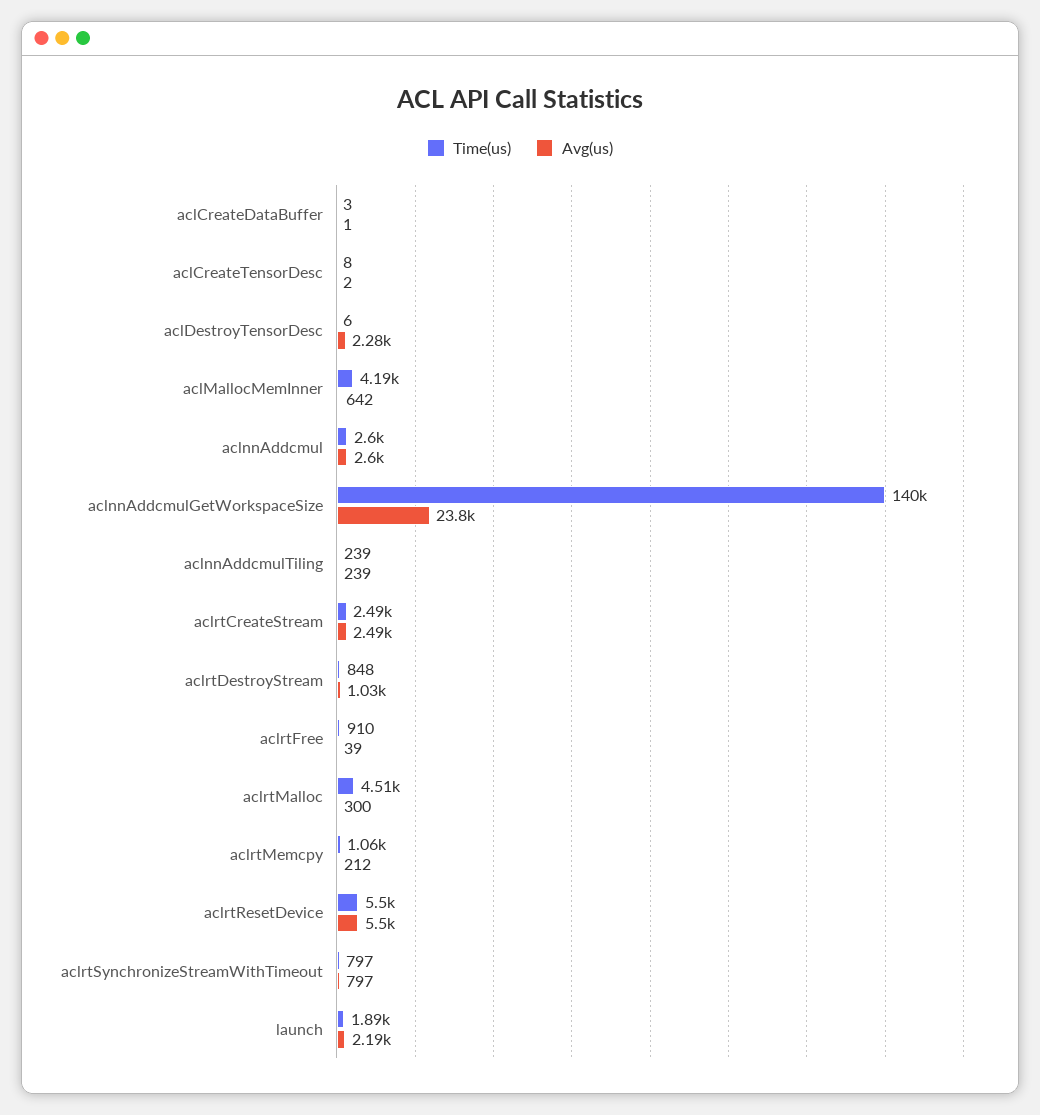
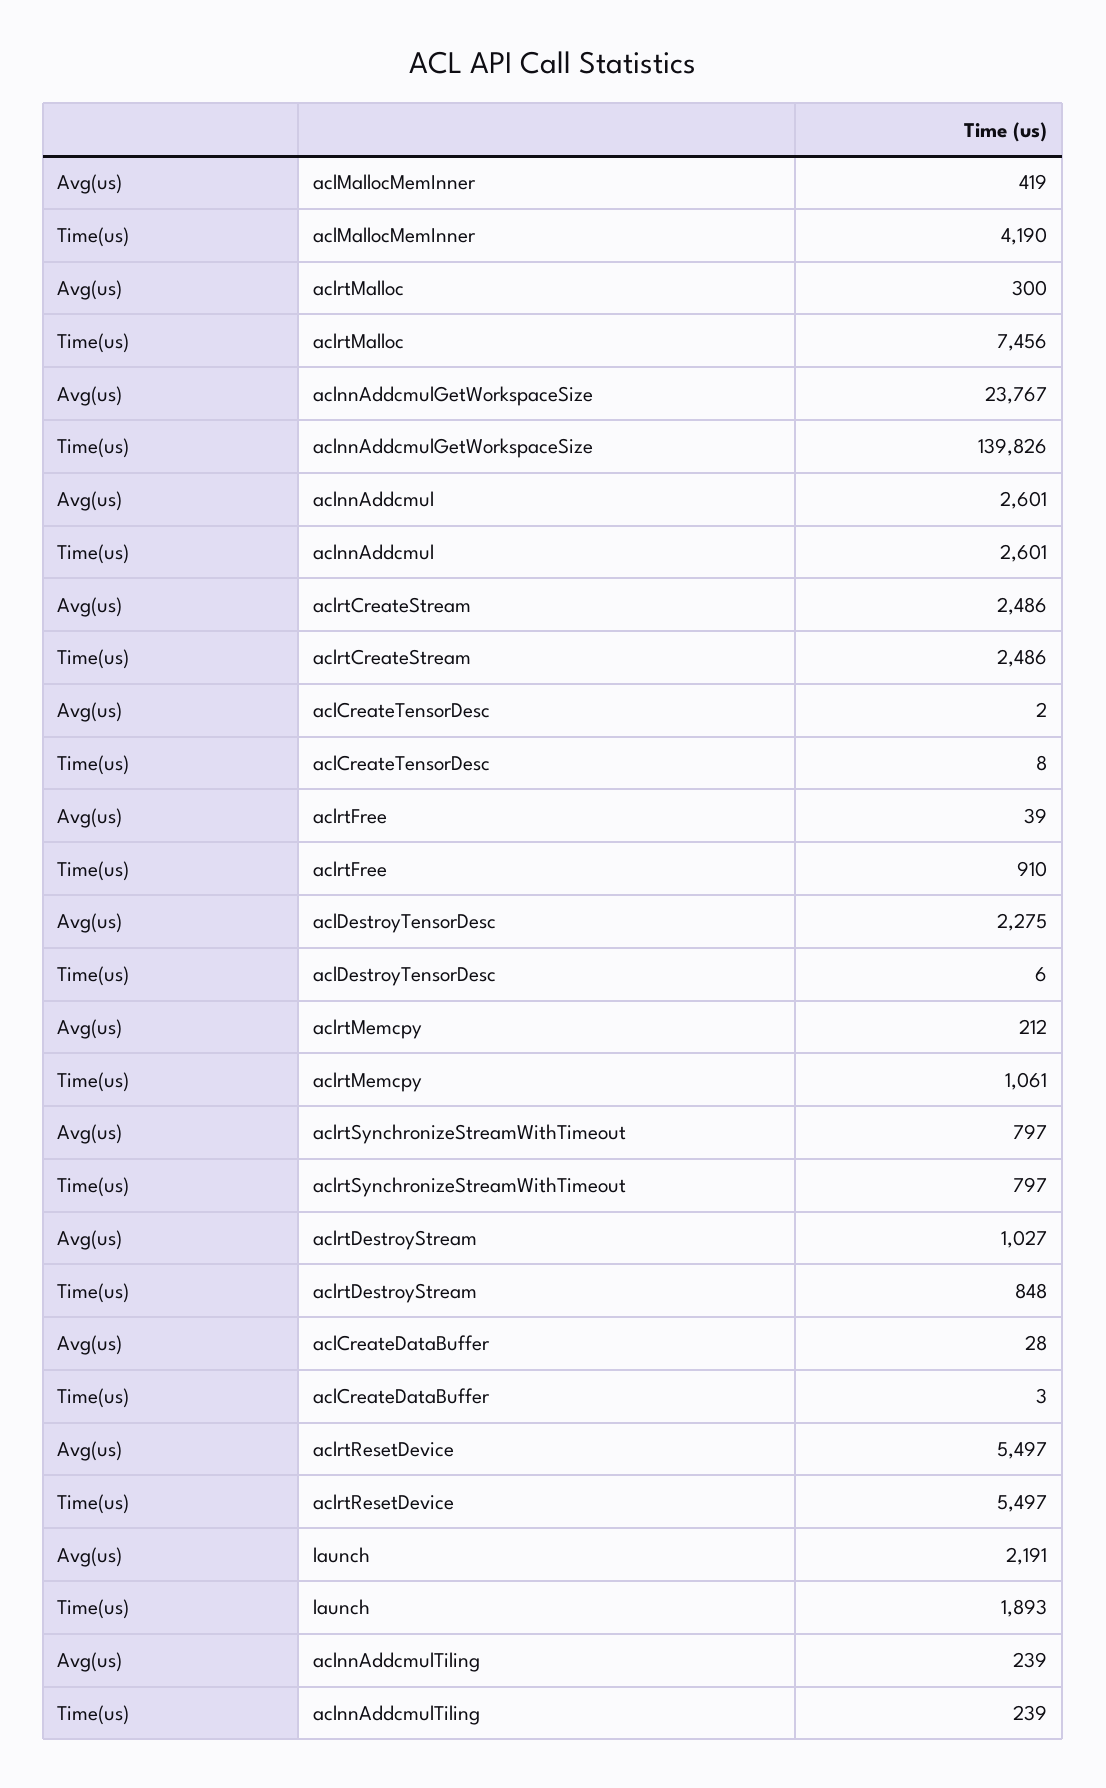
Avg(us), aclCreateDataBuffer: 1 -> 28
Avg(us), aclMallocMemInner: 642 -> 419
Time(us), aclrtMalloc: 4510 -> 7456

